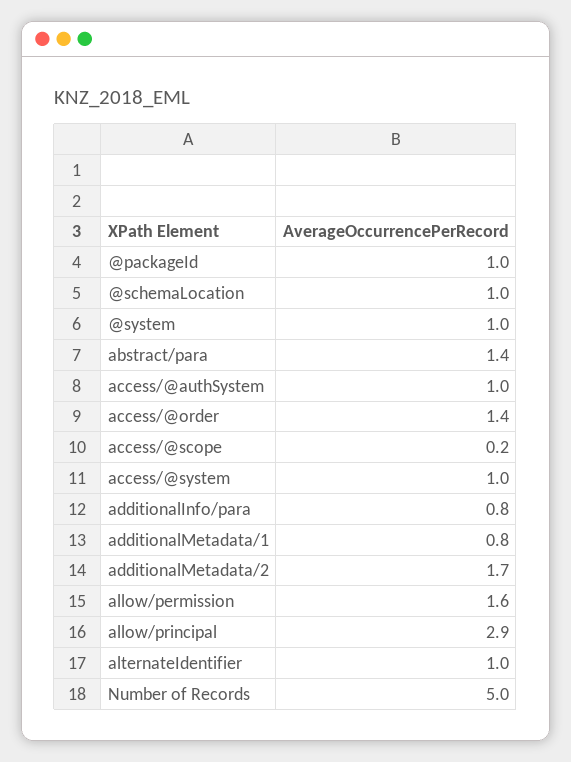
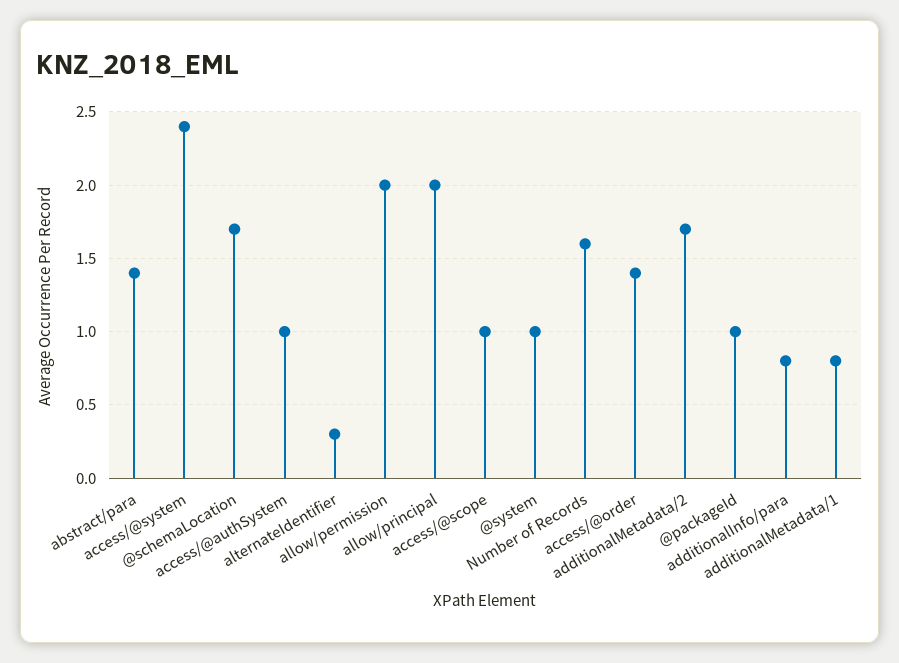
@schemaLocation: 1 -> 1.7
access/@scope: 0.2 -> 1
access/@system: 1 -> 2.4
allow/permission: 1.6 -> 2
allow/principal: 2.9 -> 2
alternateIdentifier: 1 -> 0.3
Number of Records: 5 -> 1.6

